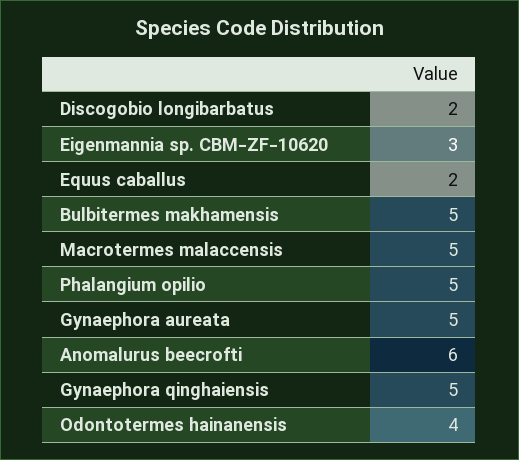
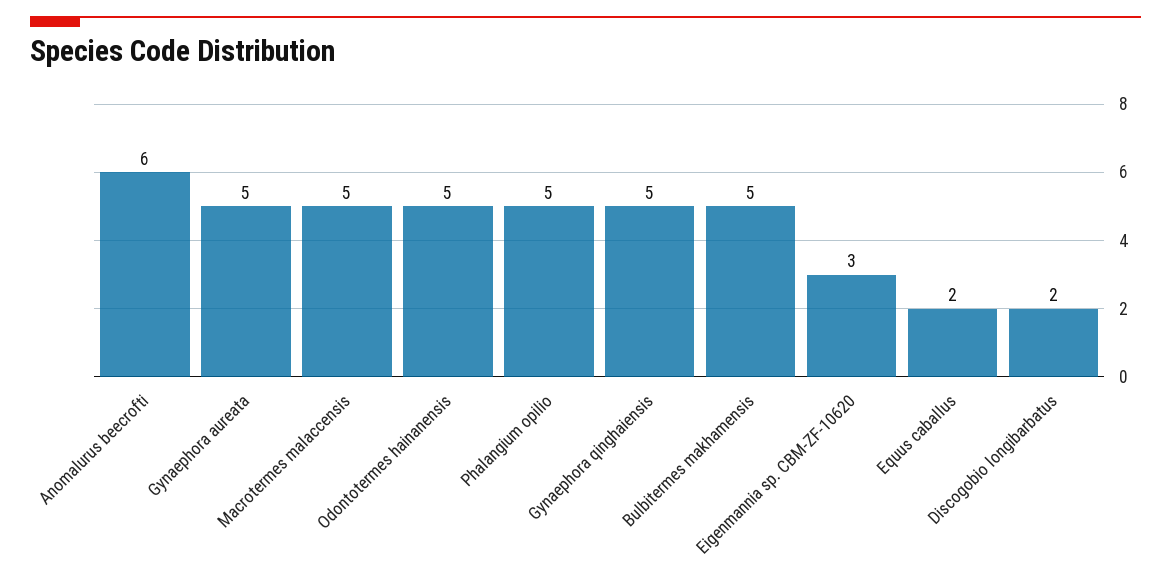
Odontotermes hainanensis: 4 -> 5

